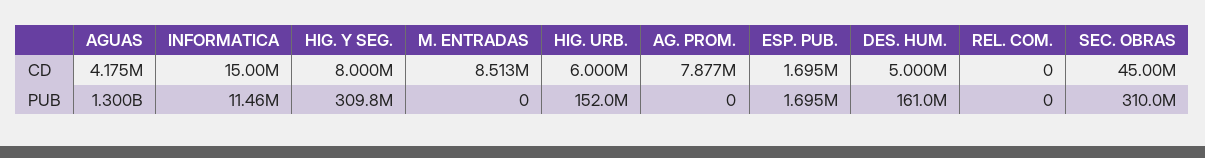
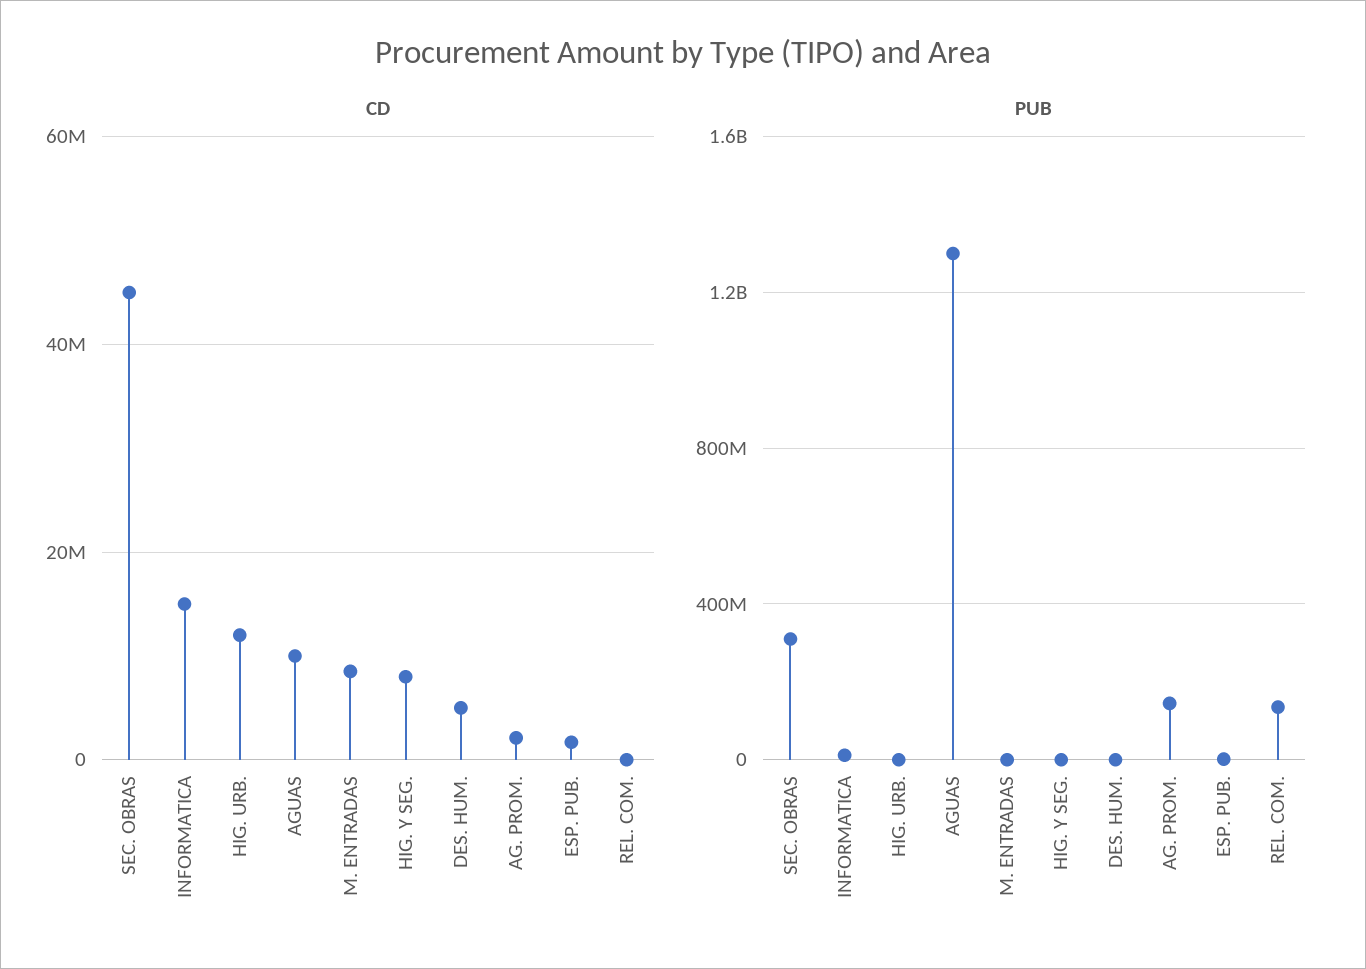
CD, AGUAS: 4175000 -> 10000000
CD, HIG. URB.: 6000000 -> 12000000
CD, AG. PROM.: 7877000 -> 2000000
PUB, HIG. Y SEG.: 309800000 -> 0
PUB, HIG. URB.: 152000000 -> 0
PUB, AG. PROM.: 0 -> 150000000
PUB, DES. HUM.: 161000000 -> 0
PUB, REL. COM.: 0 -> 150000000

